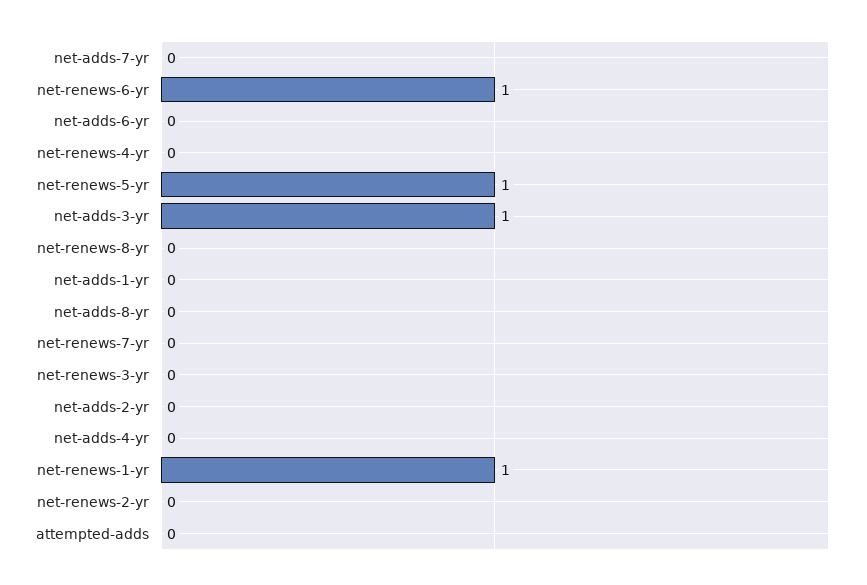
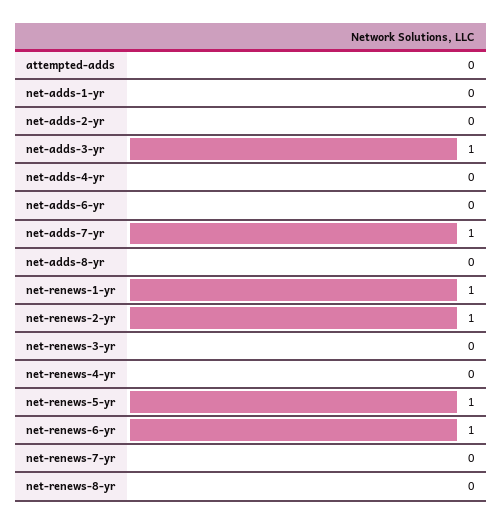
net-adds-7-yr: 0 -> 1
net-renews-2-yr: 0 -> 1

